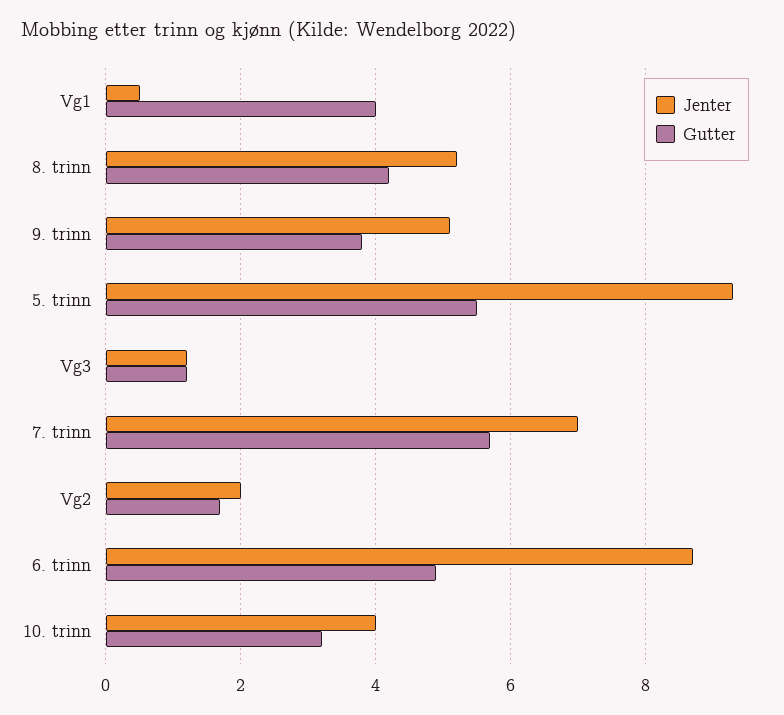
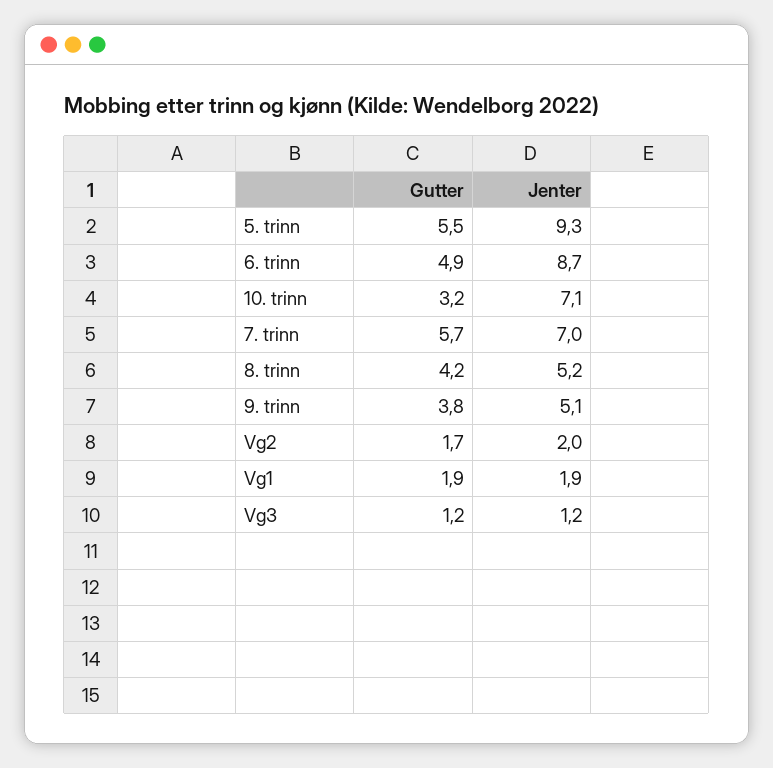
Jenter, Vg1: 0.5 -> 1.9
Gutter, Vg1: 4 -> 1.9
Jenter, 10. trinn: 4 -> 7.1

